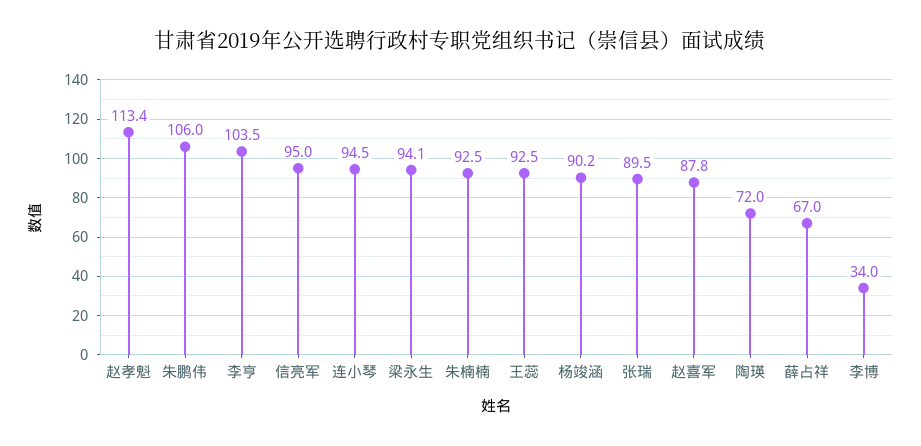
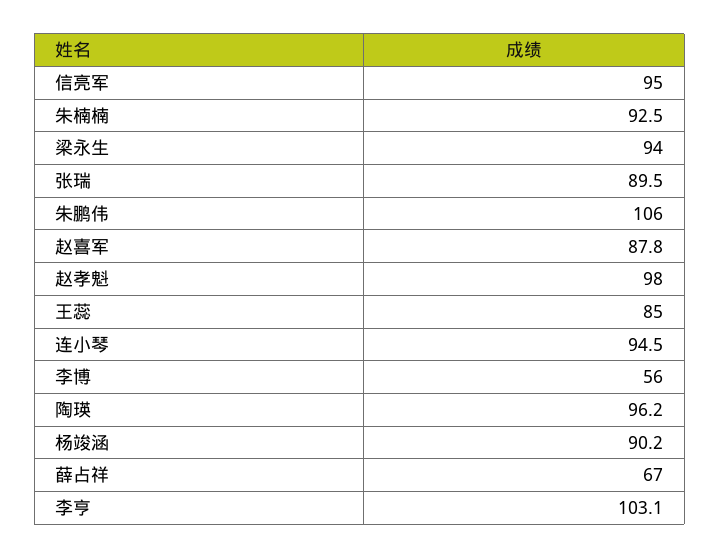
赵孝魁: 113.4 -> 98
李亨: 103.5 -> 103.1
梁永生: 94.1 -> 94
王蕊: 92.5 -> 85
陶瑛: 72 -> 96.2
李博: 34 -> 56

